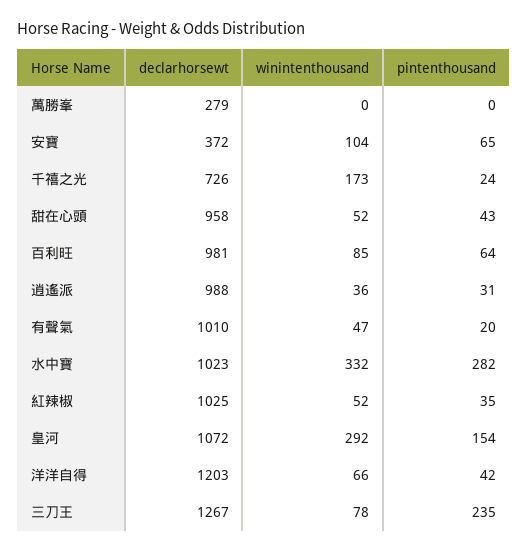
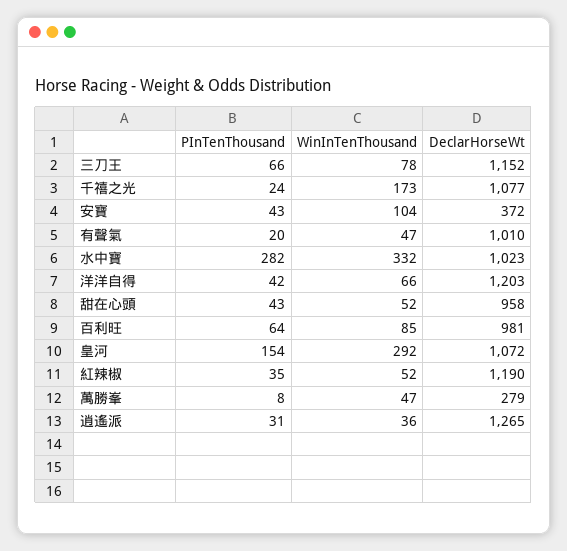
winintenthousand, 萬勝峯: 0 -> 47
pintenthousand, 萬勝峯: 0 -> 8
pintenthousand, 安寶: 65 -> 43
declarhorsewt, 千禧之光: 726 -> 1077
declarhorsewt, 逍遙派: 988 -> 1265
declarhorsewt, 紅辣椒: 1025 -> 1190
declarhorsewt, 三刀王: 1267 -> 1152
pintenthousand, 三刀王: 235 -> 66

